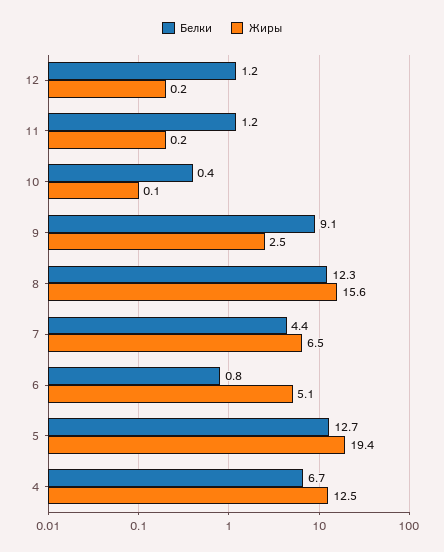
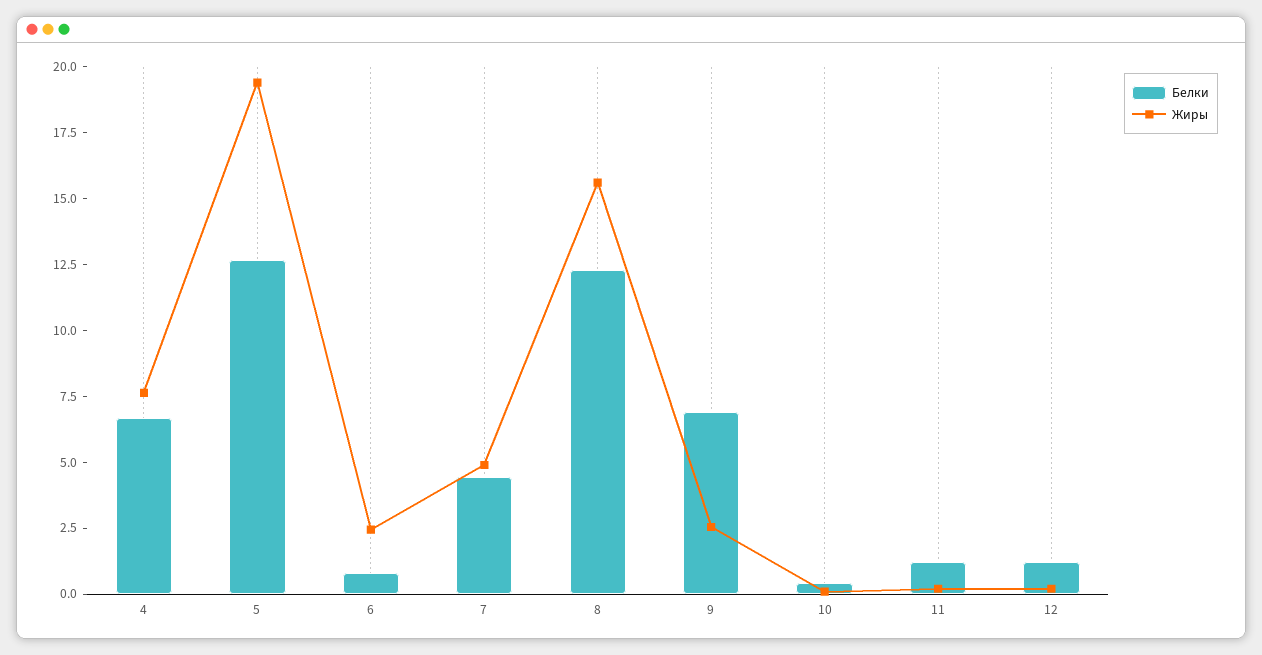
Белки, 9: 9.1 -> 7
Жиры, 7: 6.5 -> 5
Жиры, 6: 5.1 -> 2.5
Жиры, 4: 12.5 -> 7.5

